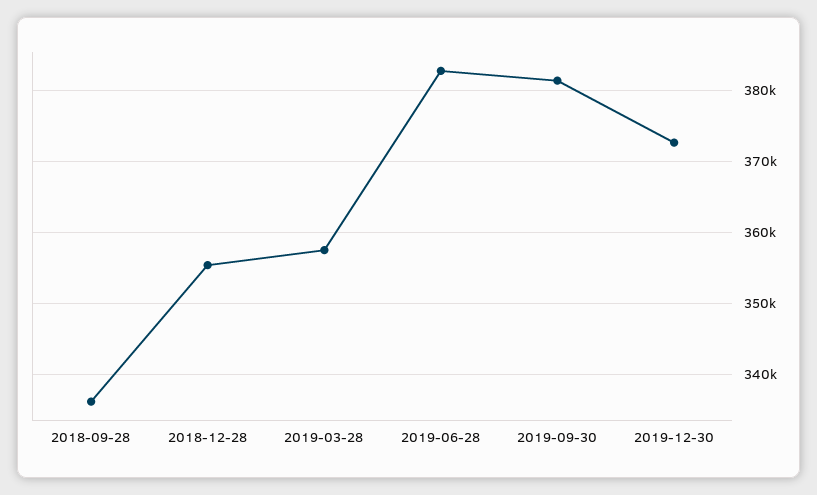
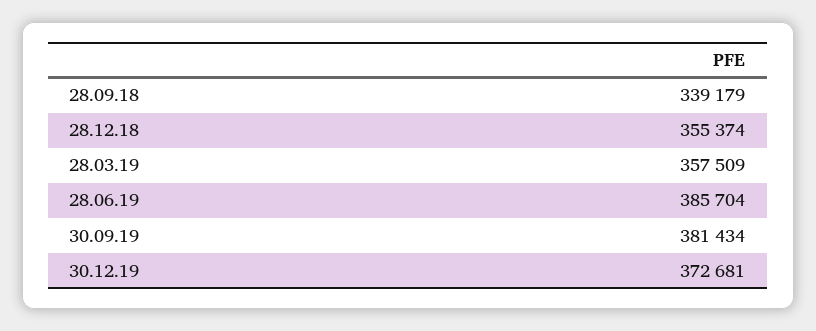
2018-09-28: 336000 -> 339179
2019-06-28: 383000 -> 385704

